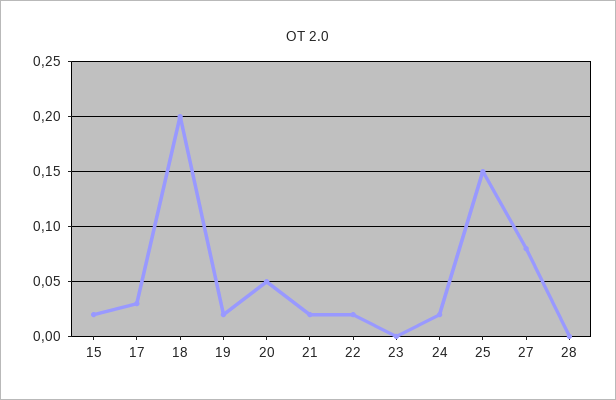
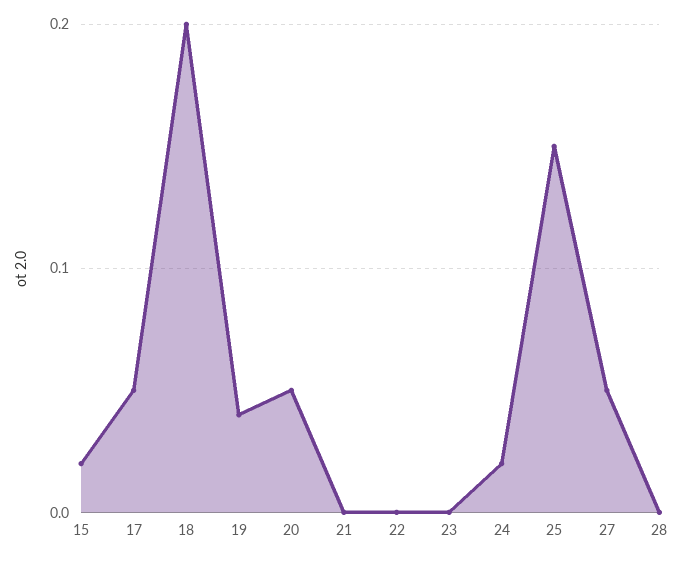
17: 0.03 -> 0.05
19: 0.02 -> 0.04
21: 0.02 -> 0
22: 0.02 -> 0
27: 0.08 -> 0.05

